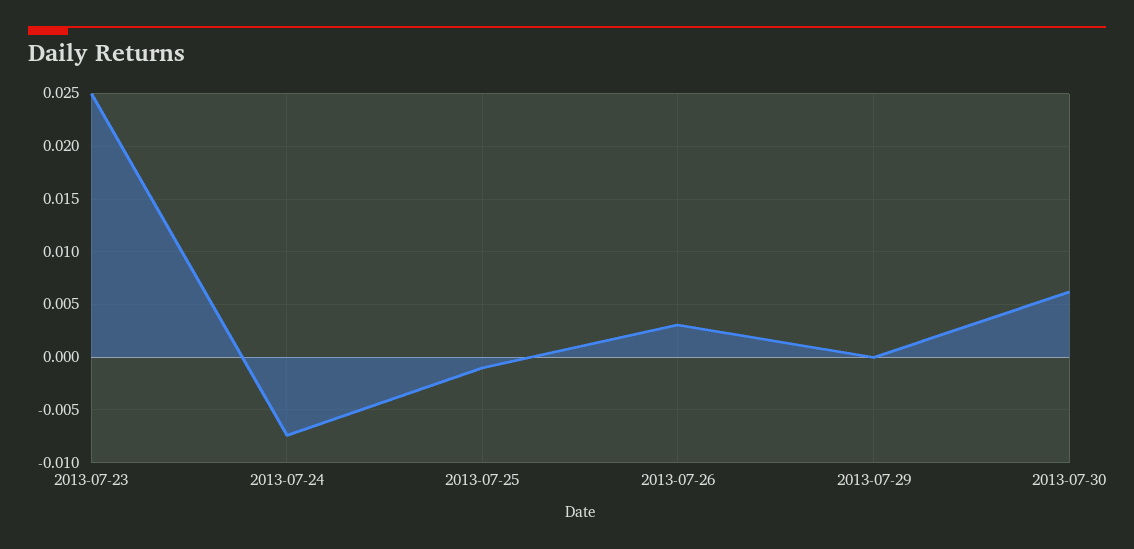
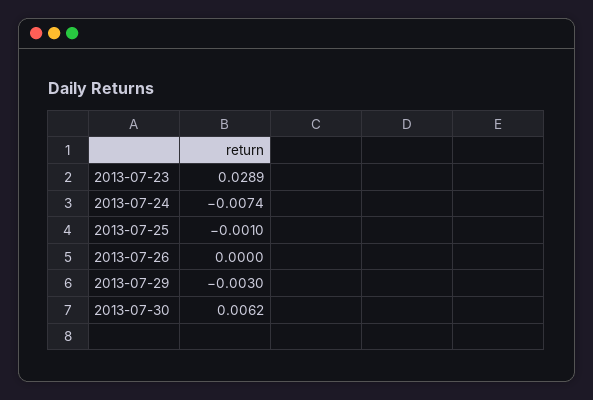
2013-07-23: 0.025 -> 0.0289
2013-07-26: 0.003 -> 0
2013-07-29: 0 -> -0.003

